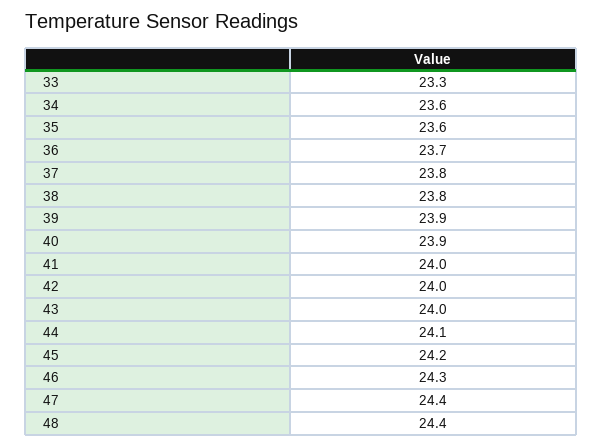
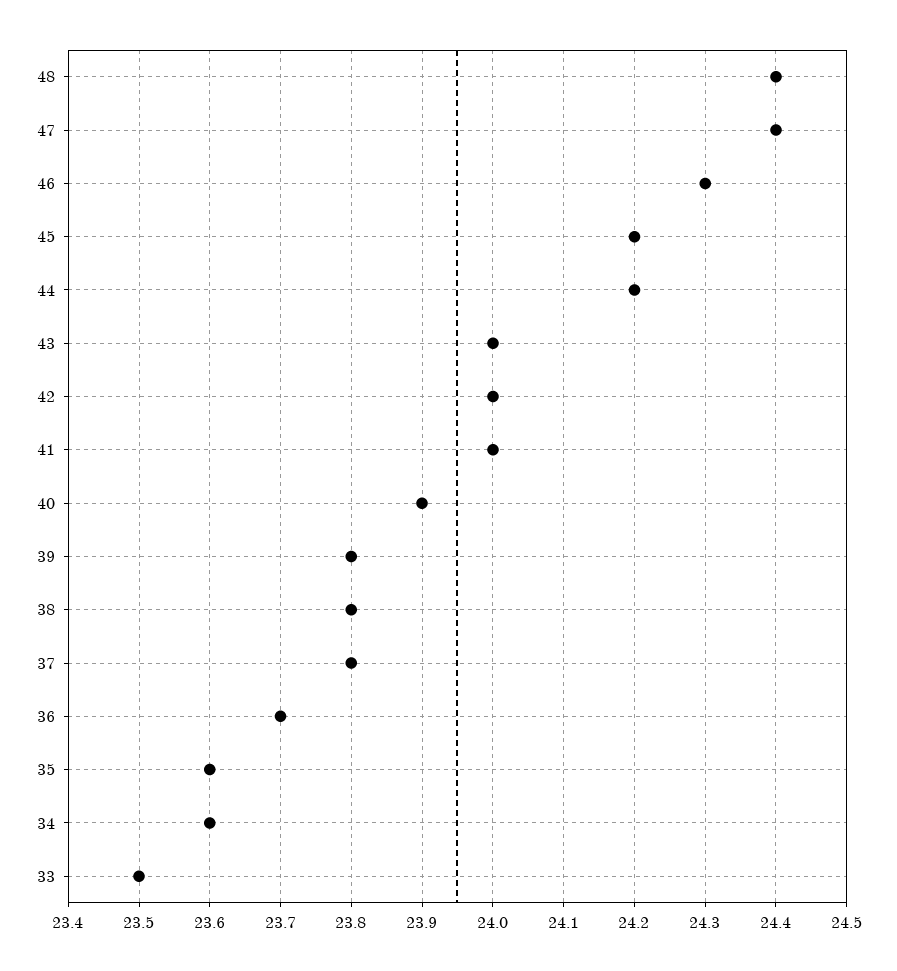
33: 23.3 -> 23.5
39: 23.9 -> 23.8
44: 24.1 -> 24.2

